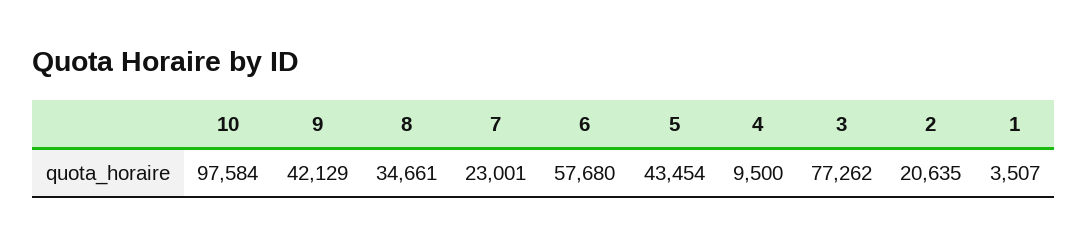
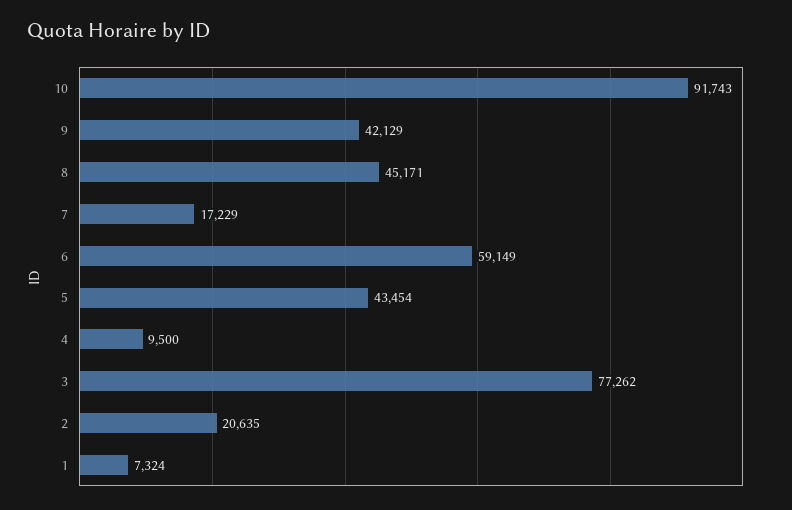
10: 97584 -> 91743
8: 34661 -> 45171
7: 23001 -> 17229
6: 57680 -> 59149
1: 3507 -> 7324

